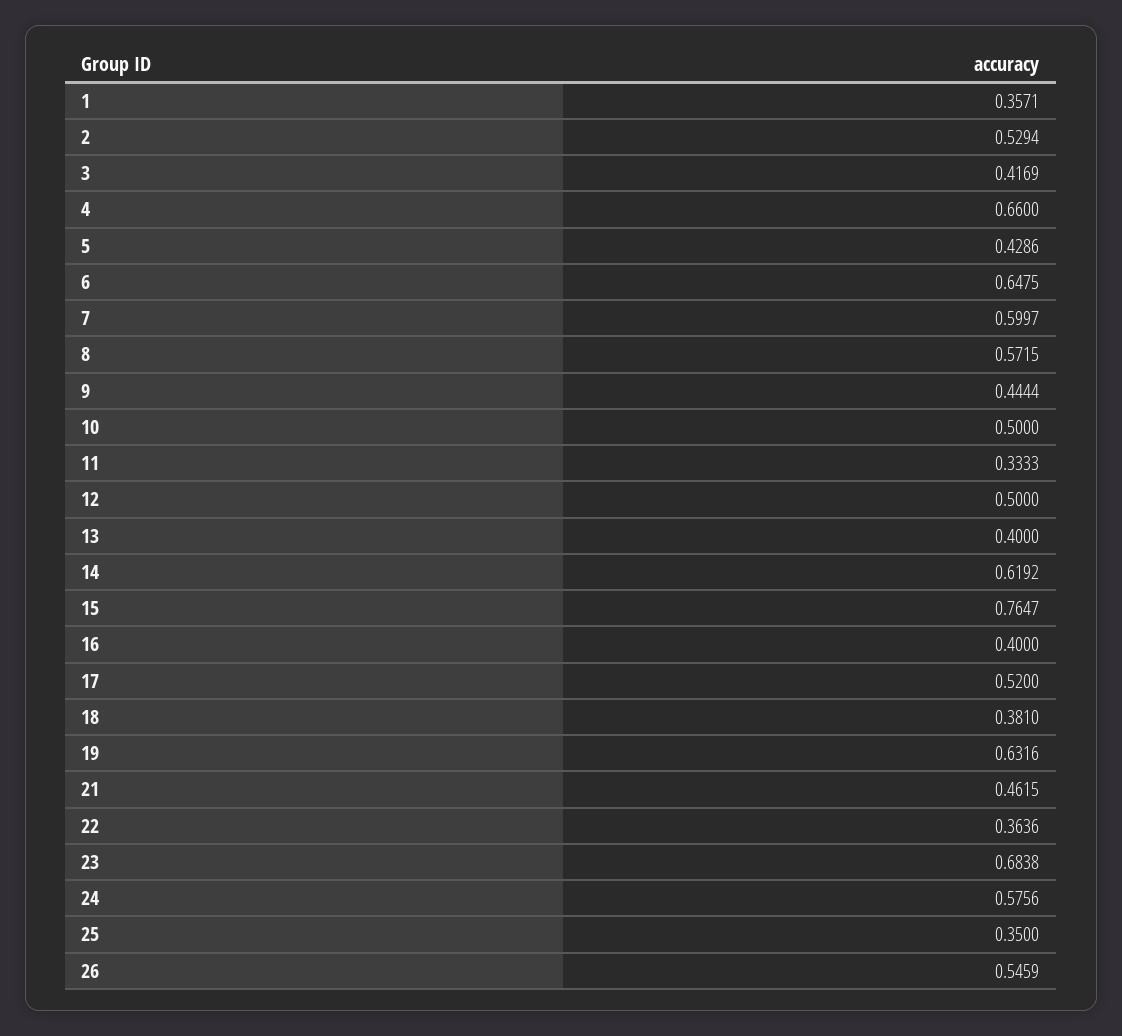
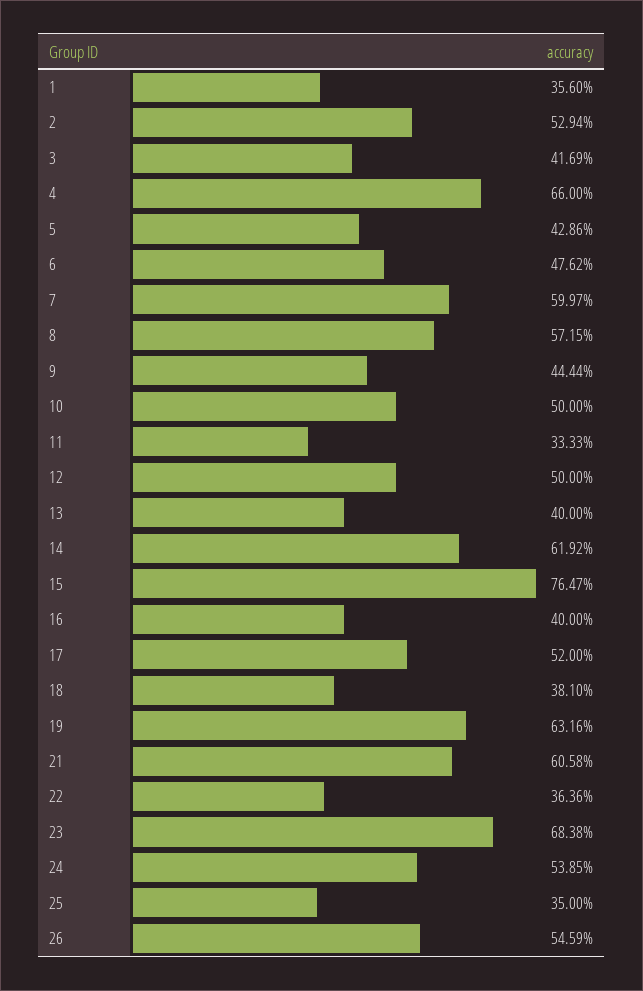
1: 0.3571 -> 0.356
6: 0.6475 -> 0.4762
21: 0.4615 -> 0.6058
24: 0.5756 -> 0.5385

